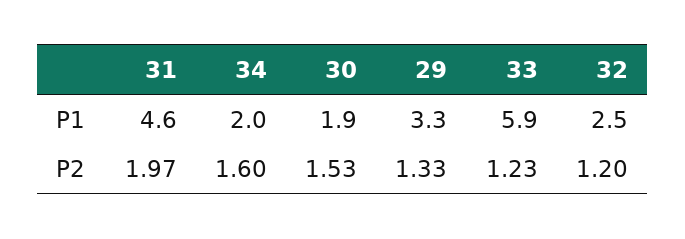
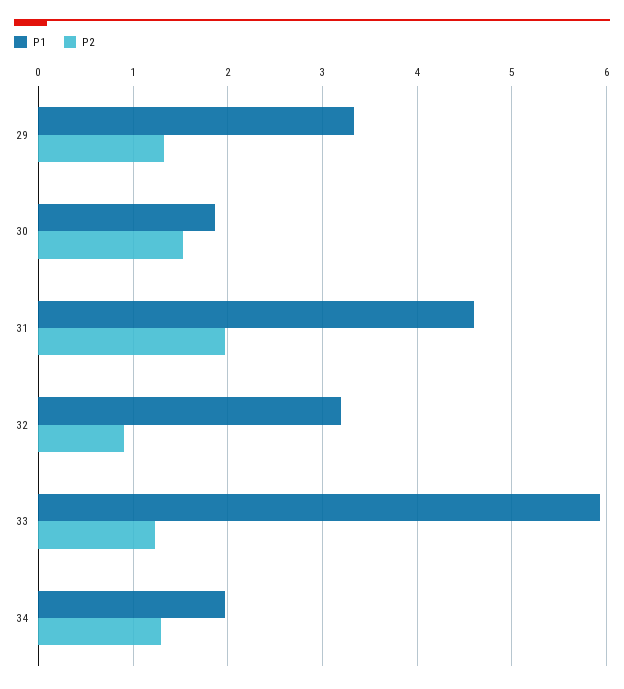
P1, 32: 2.5 -> 3.2
P2, 34: 1.6 -> 1.3
P2, 32: 1.2 -> 0.9

